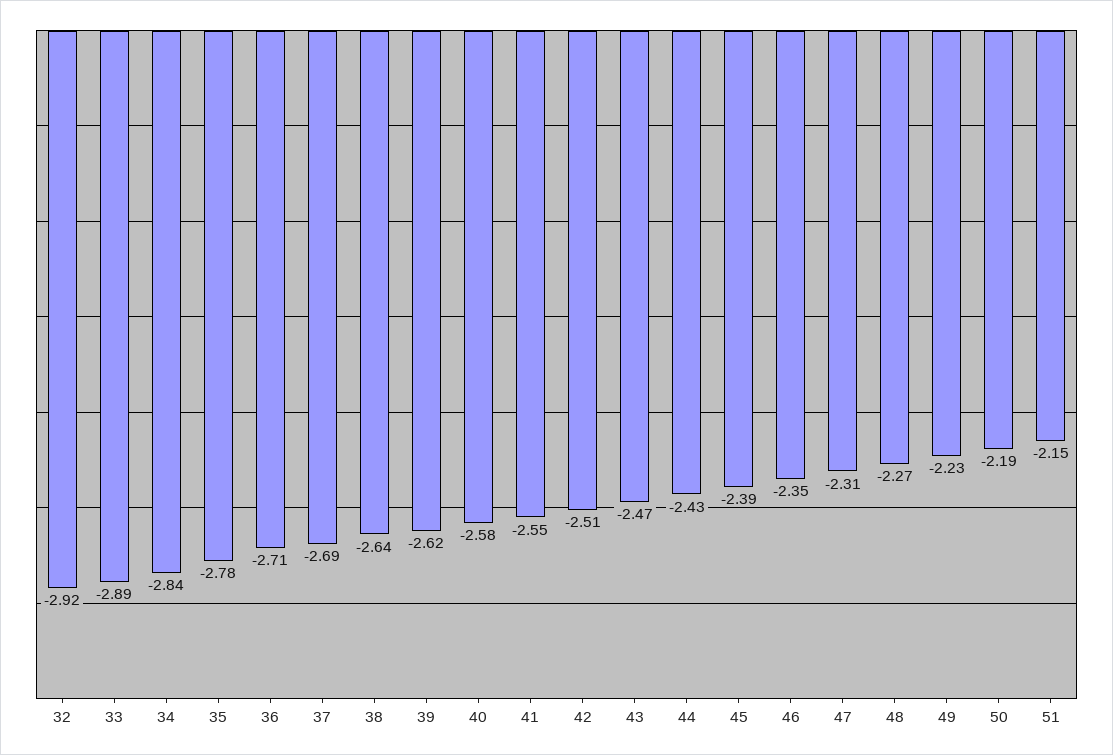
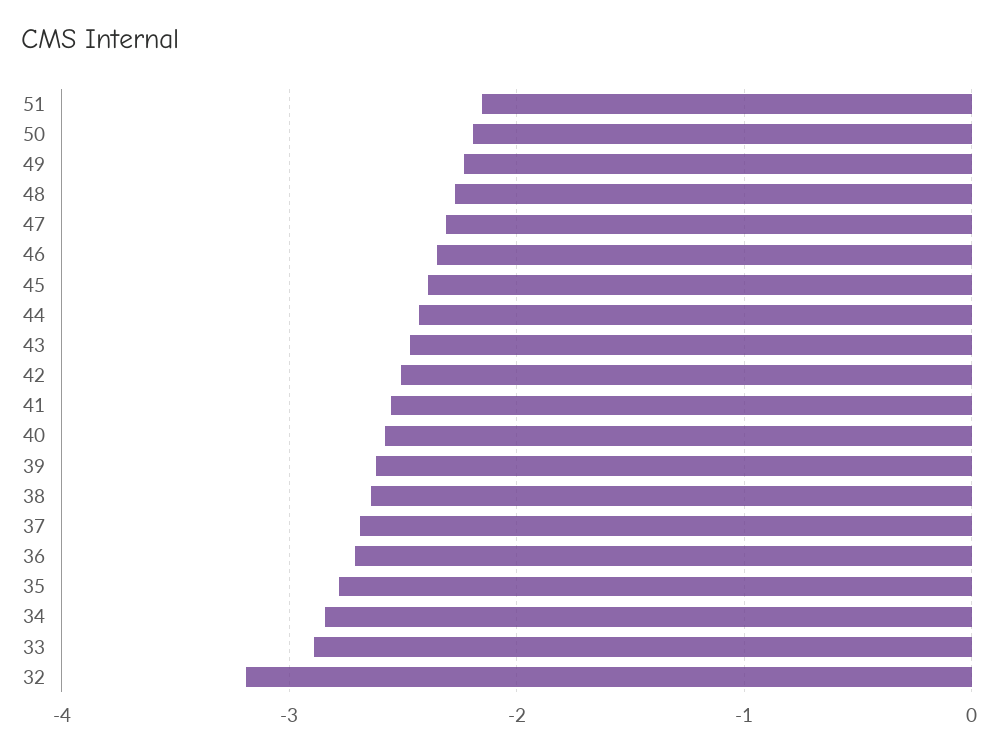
32: -2.92 -> -3.2

